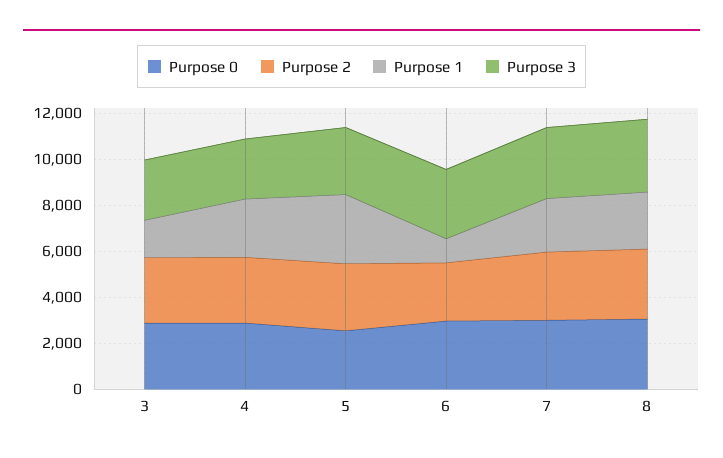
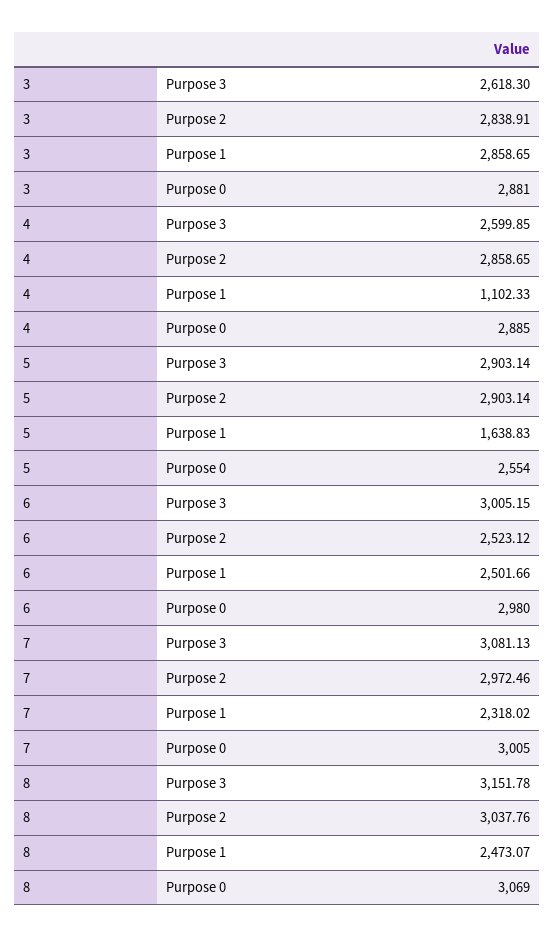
Purpose 1, 3: 1500 -> 2858.65
Purpose 1, 4: 2500 -> 1102.33
Purpose 1, 5: 3000 -> 1638.83
Purpose 1, 6: 1000 -> 2501.66

